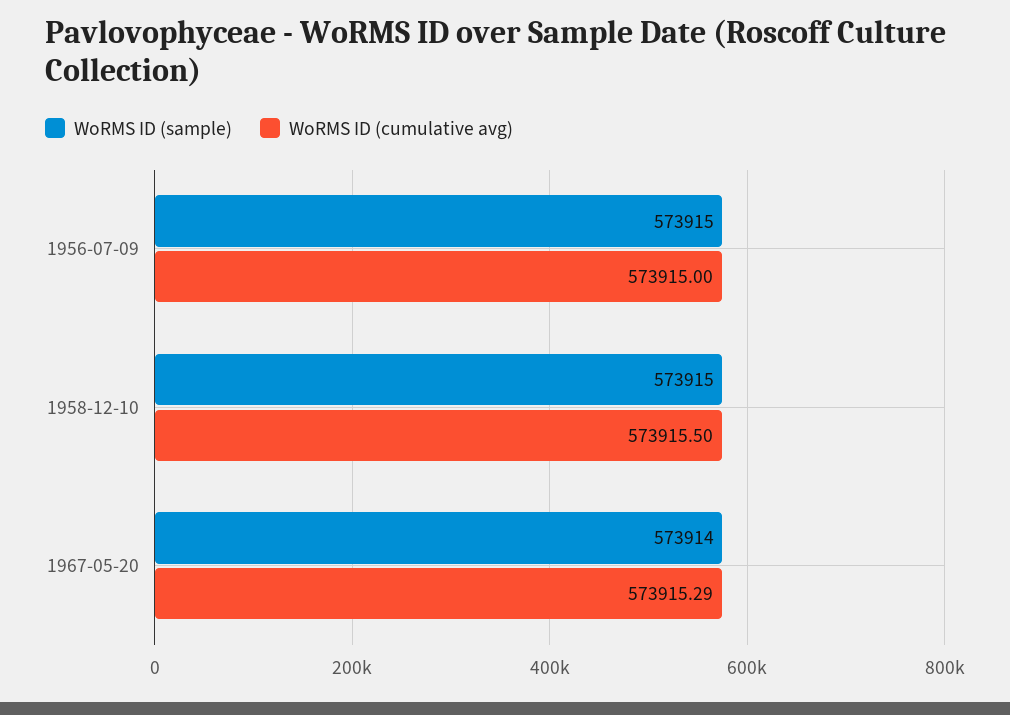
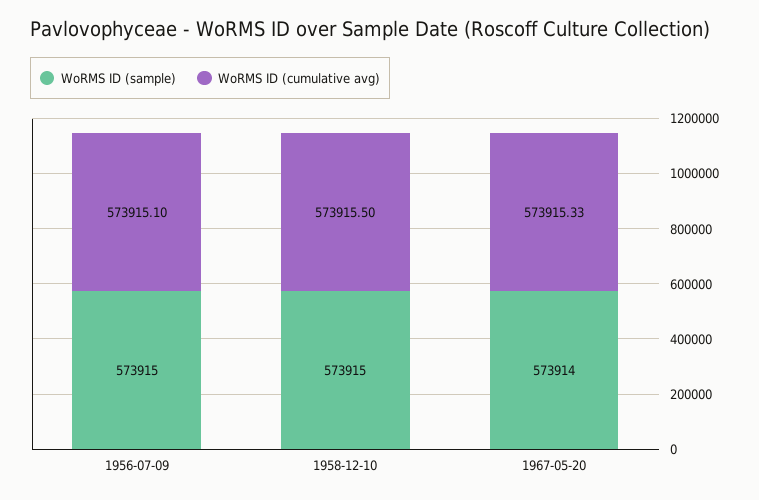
WoRMS ID (cumulative avg), 1956-07-09: 573915 -> 573915.1
WoRMS ID (cumulative avg), 1967-05-20: 573915.29 -> 573915.33

